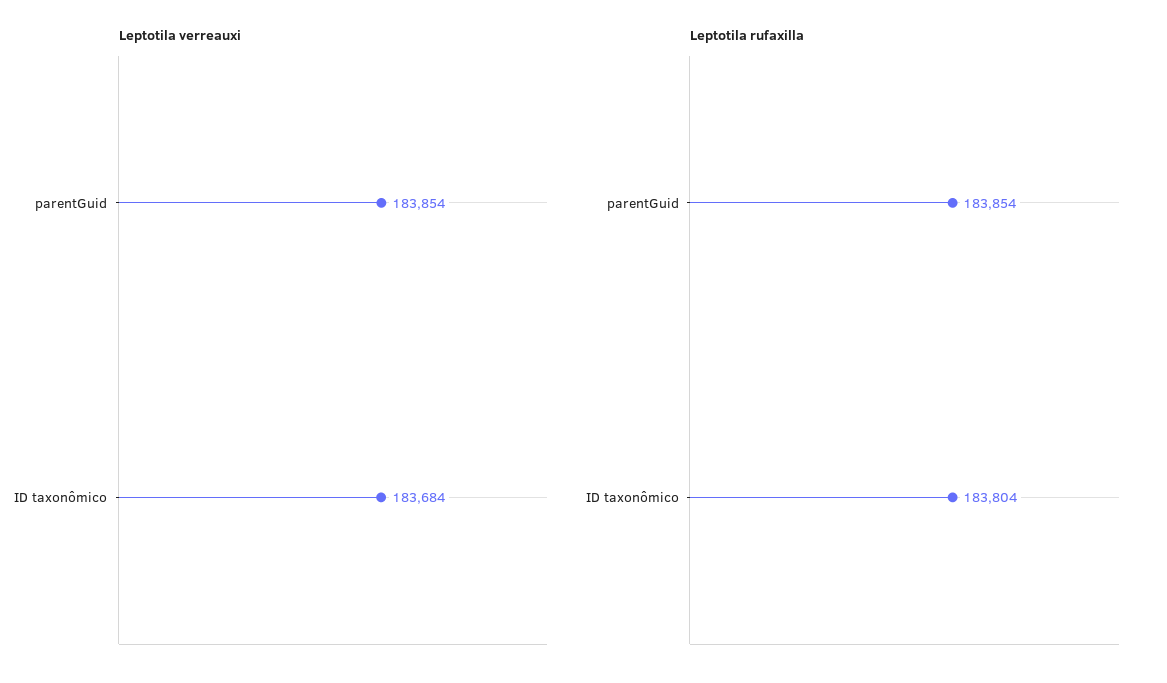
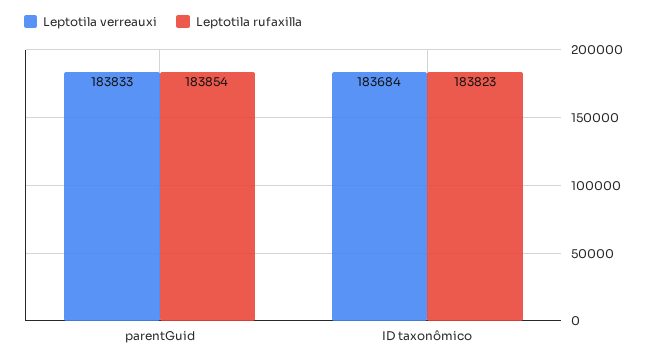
Leptotila verreauxi, parentGuid: 183854 -> 183833
Leptotila rufaxilla, ID taxonômico: 183804 -> 183823

